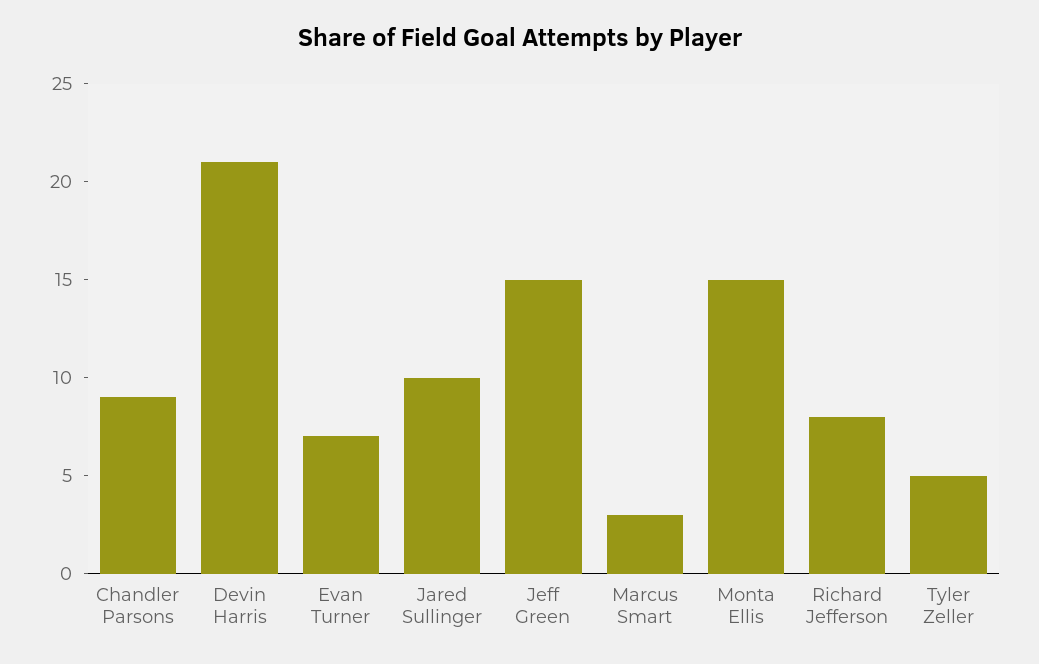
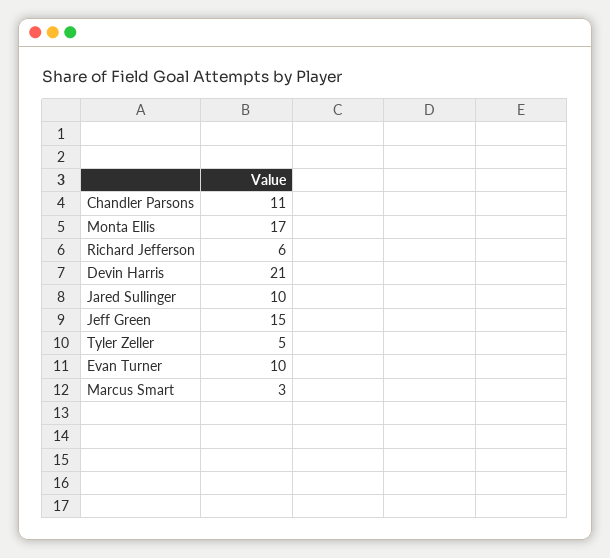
Chandler Parsons: 9 -> 11
Evan Turner: 7 -> 10
Monta Ellis: 15 -> 17
Richard Jefferson: 8 -> 6

